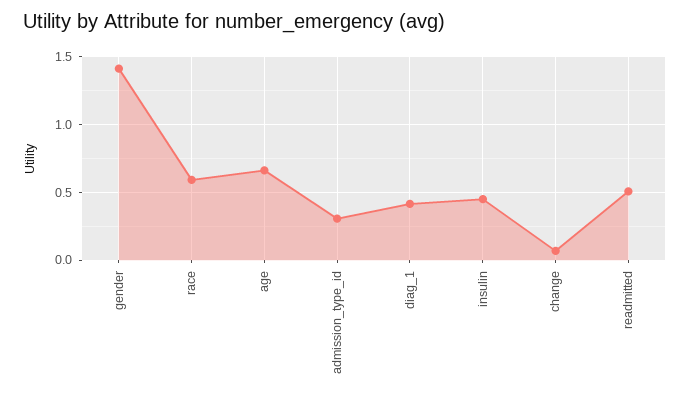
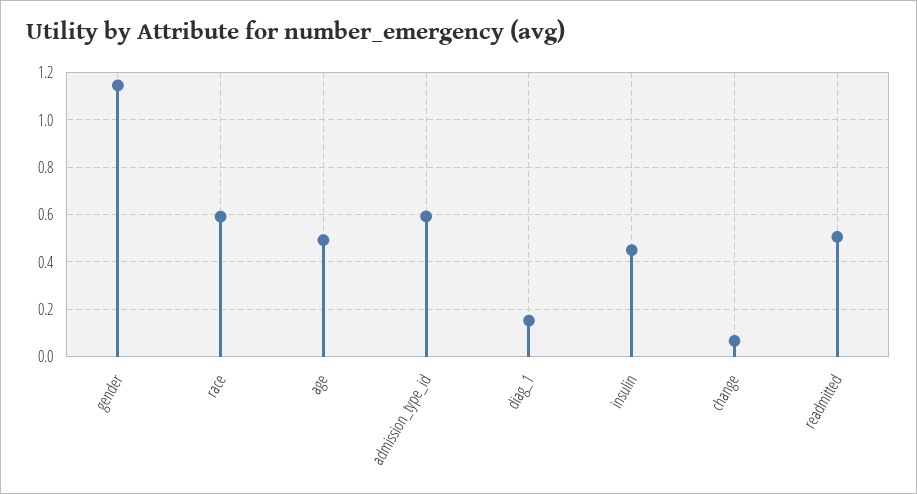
gender: 1.4 -> 1.15
age: 0.65 -> 0.5
admission_type_id: 0.3 -> 0.6
diag_1: 0.4 -> 0.15

